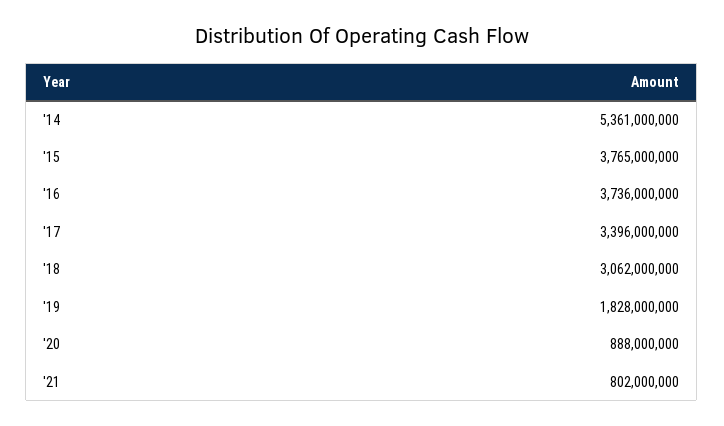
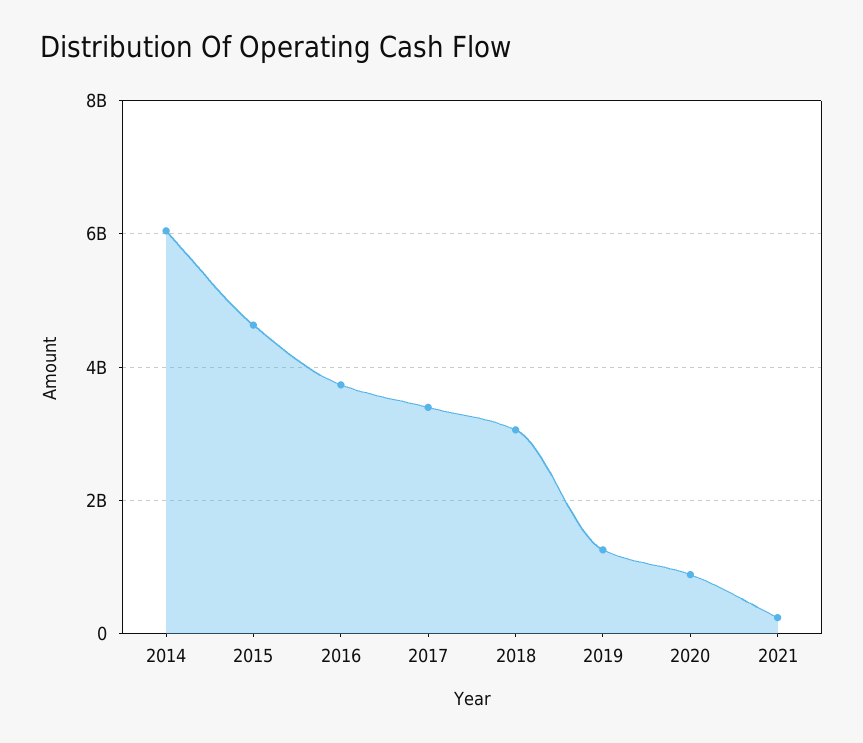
'14: 5361000000 -> 6000000000
'15: 3765000000 -> 4600000000
'19: 1828000000 -> 1200000000
'21: 802000000 -> 200000000

